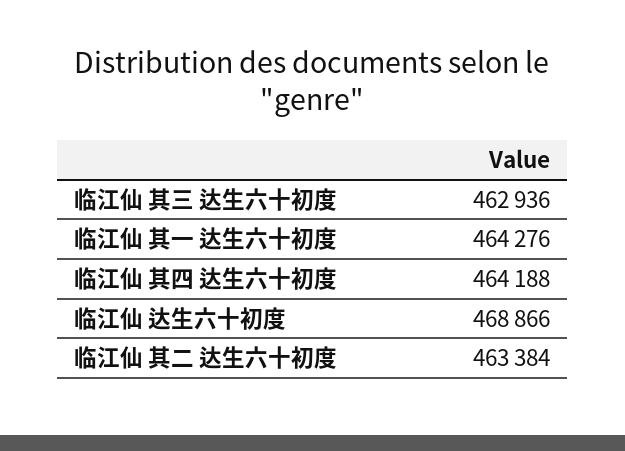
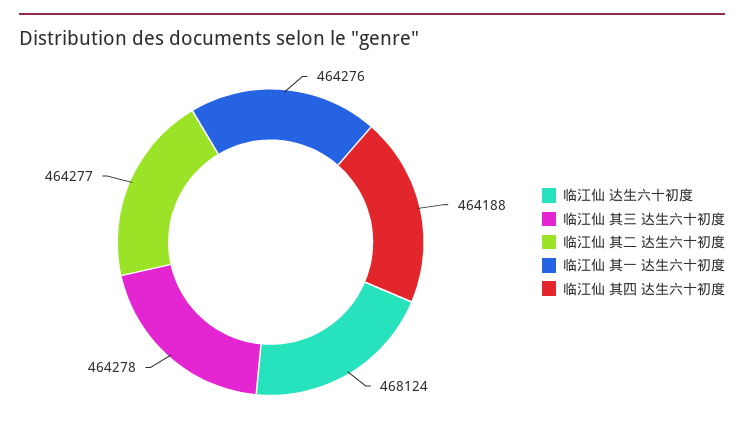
临江仙 其三 达生六十初度: 462936 -> 464278
临江仙 达生六十初度: 468866 -> 468124
临江仙 其二 达生六十初度: 463384 -> 464277

